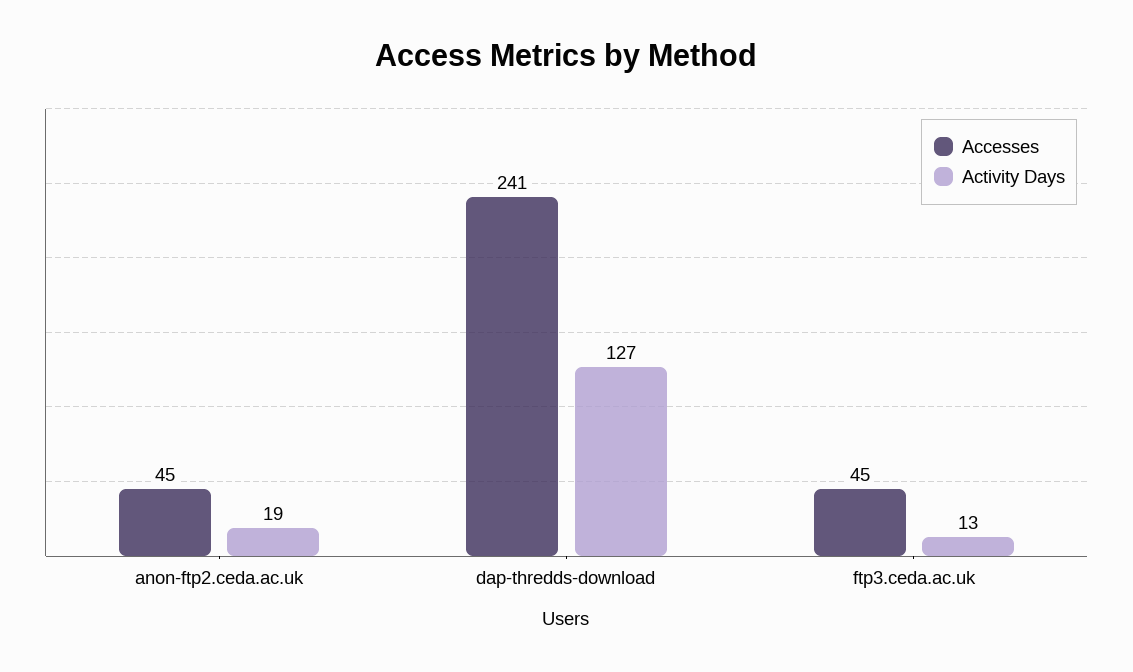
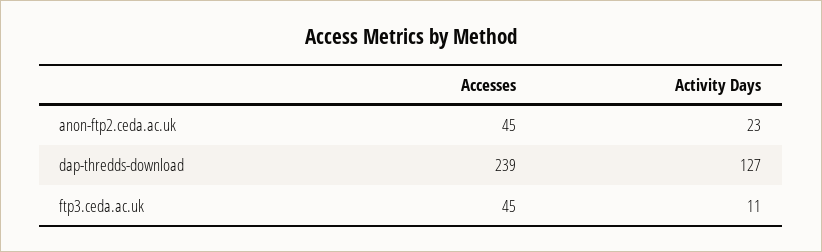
Activity Days, anon-ftp2.ceda.ac.uk: 19 -> 23
Accesses, dap-thredds-download: 241 -> 239
Activity Days, ftp3.ceda.ac.uk: 13 -> 11

